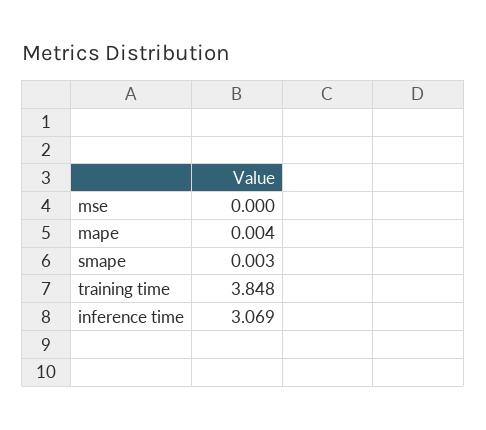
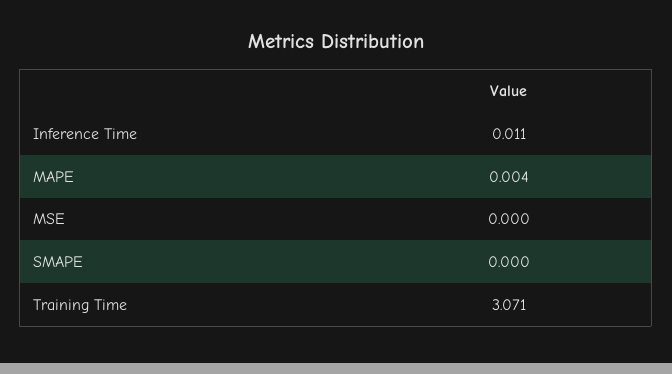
smape: 0.003 -> 0
training time: 3.848 -> 3.071
inference time: 3.069 -> 0.011

